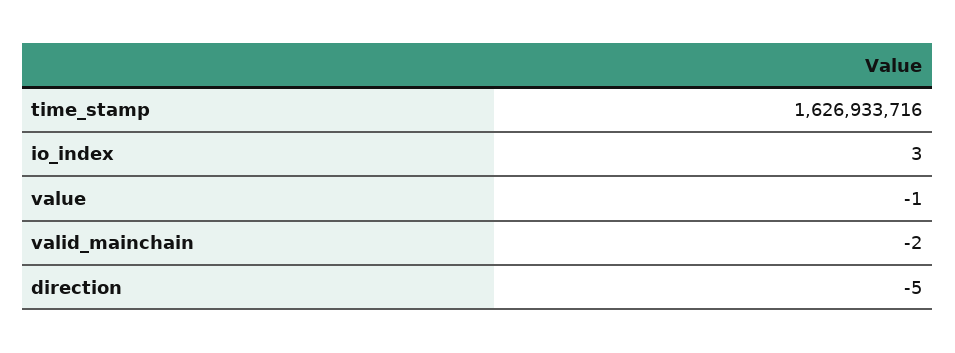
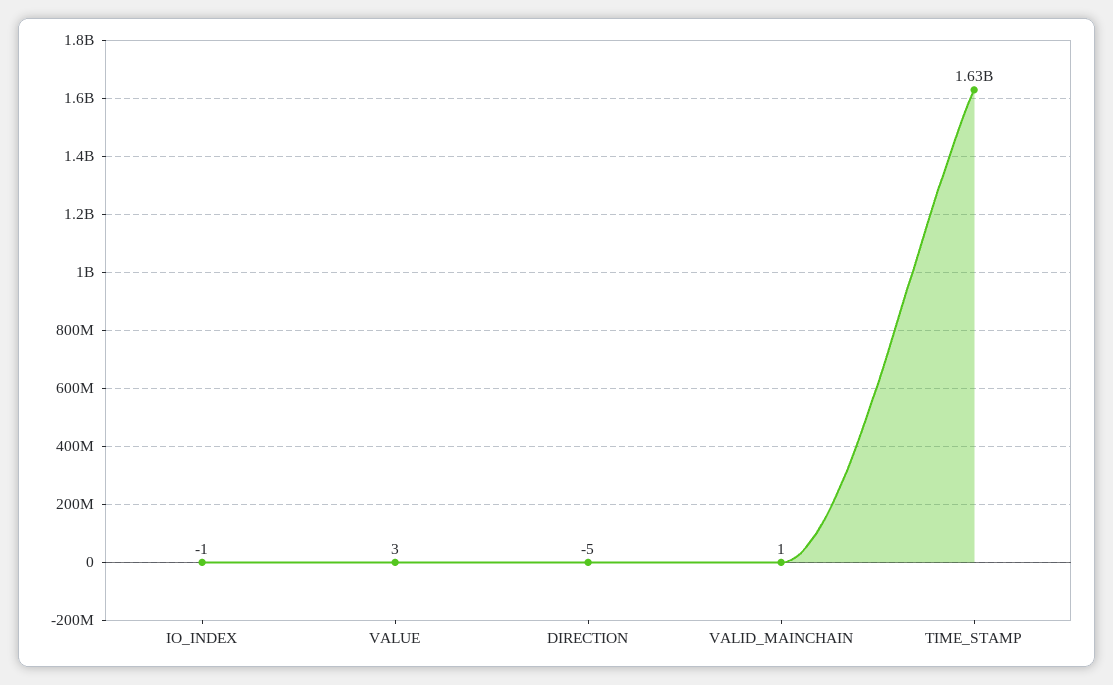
io_index: 3 -> -1
value: -1 -> 3
valid_mainchain: -2 -> 1

